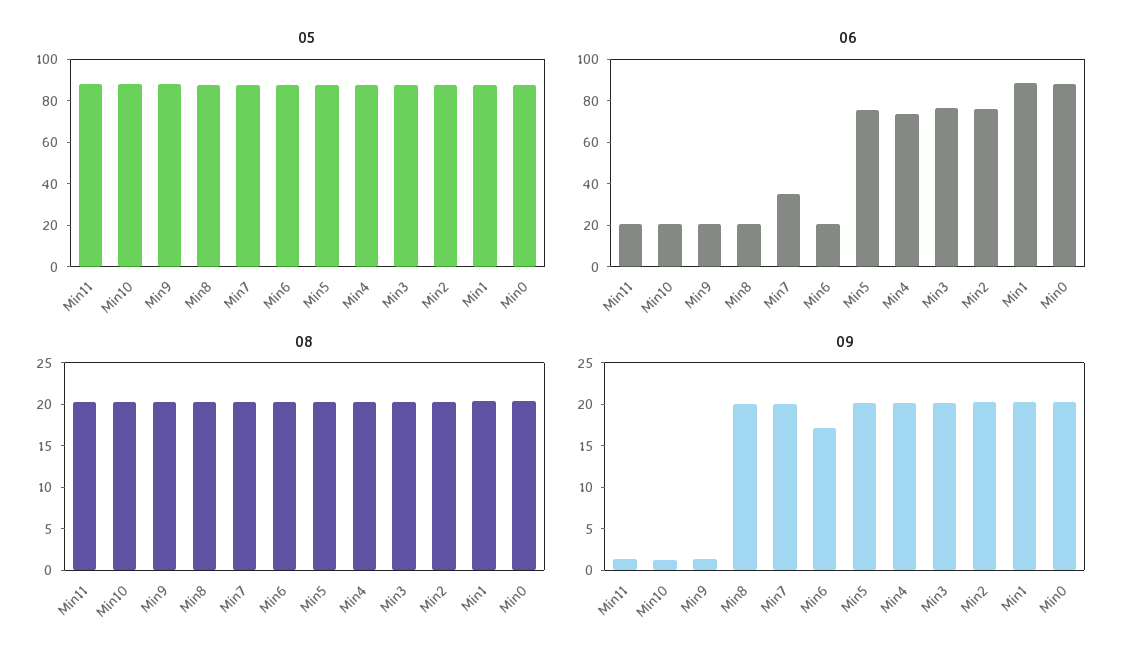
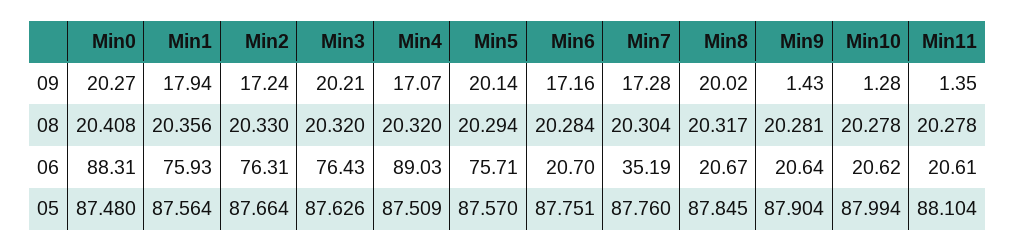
06, Min4: 75 -> 89.03
06, Min1: 90 -> 75.93
09, Min7: 20 -> 17.28
09, Min4: 20 -> 17.07
09, Min2: 20 -> 17.24
09, Min1: 20 -> 17.94

